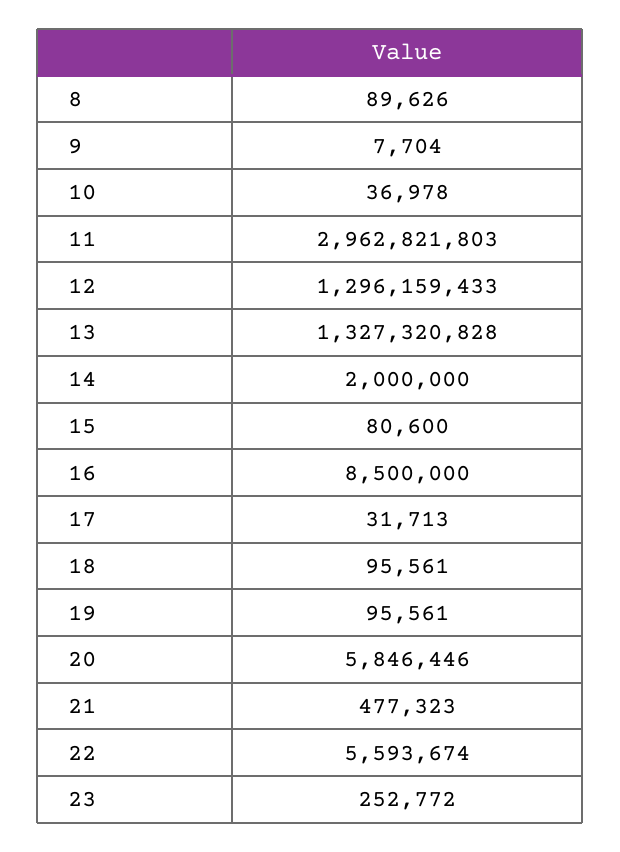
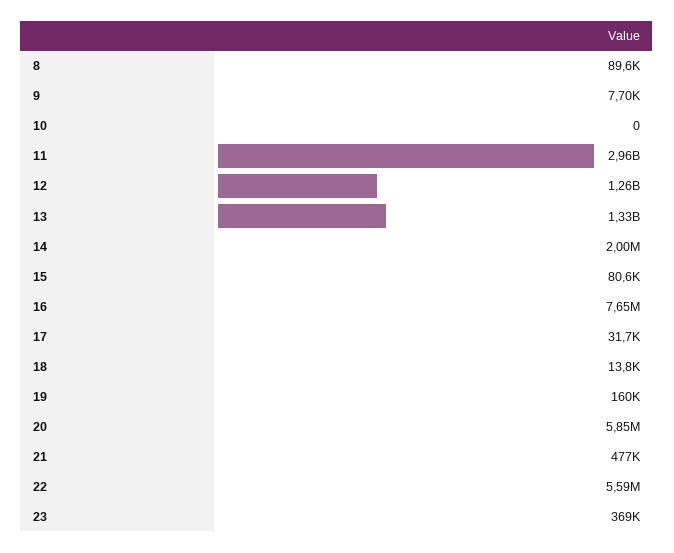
10: 36978 -> 0
12: 1296159433 -> 1260000000
16: 8500000 -> 7650000
18: 95561 -> 13800
19: 95561 -> 160000
23: 252772 -> 369000

